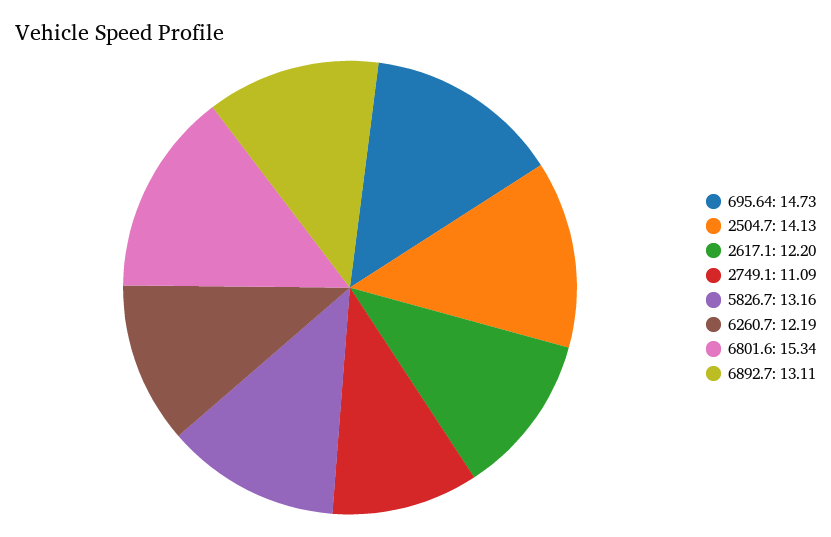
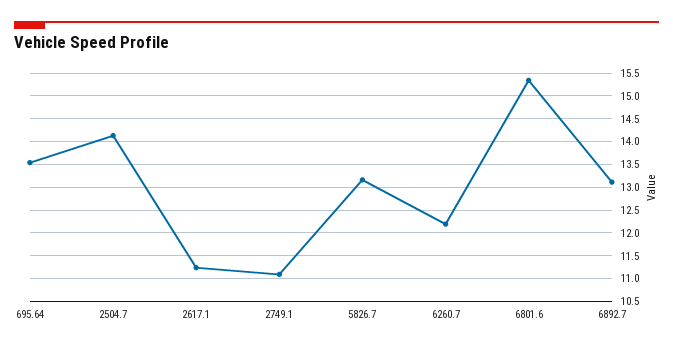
695.64: 14.73 -> 13.5
2617.1: 12.2 -> 11.25

